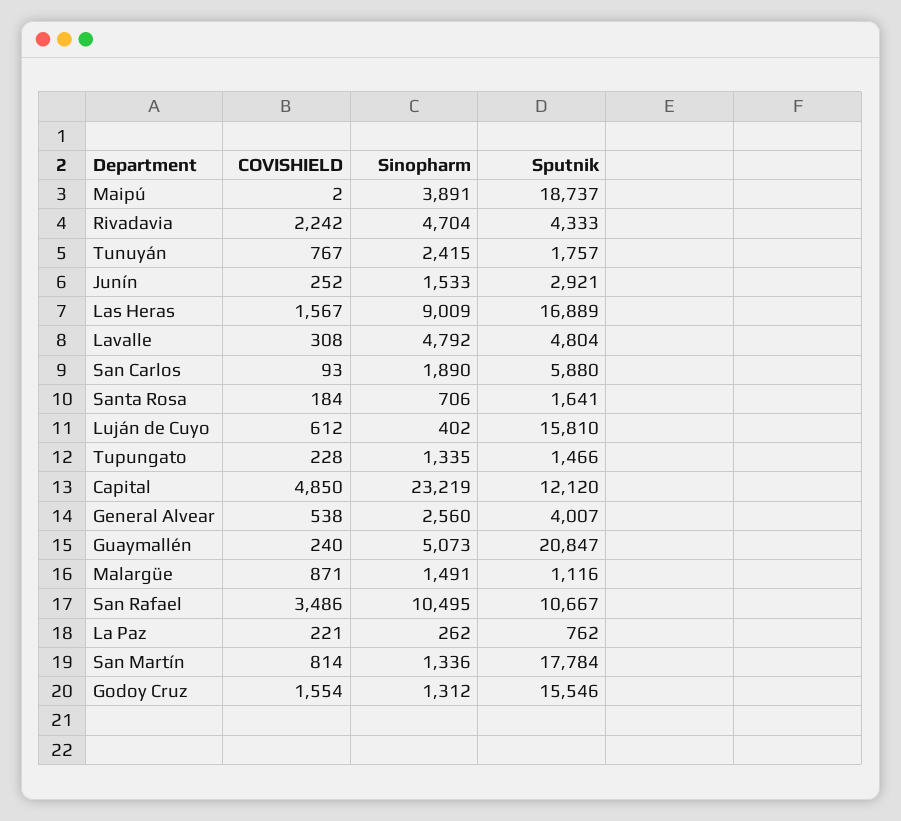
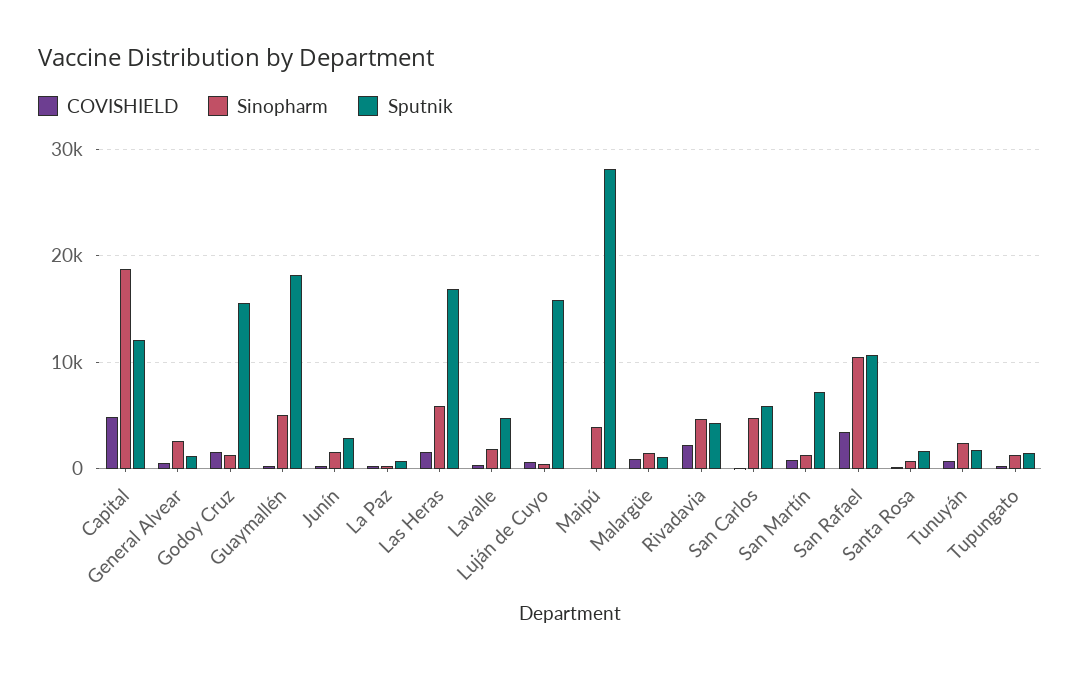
Sputnik, Maipú: 18737 -> 28000
Sinopharm, Las Heras: 9009 -> 6000
Sinopharm, Lavalle: 4792 -> 2000
Sinopharm, San Carlos: 1890 -> 5000
Sinopharm, Capital: 23219 -> 19000
Sputnik, General Alvear: 4007 -> 1000
Sputnik, Guaymallén: 20847 -> 18000
Sputnik, San Martín: 17784 -> 7000

